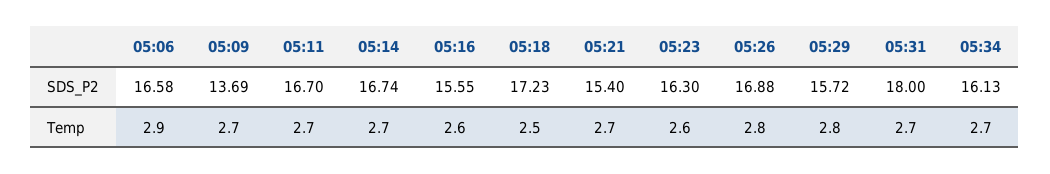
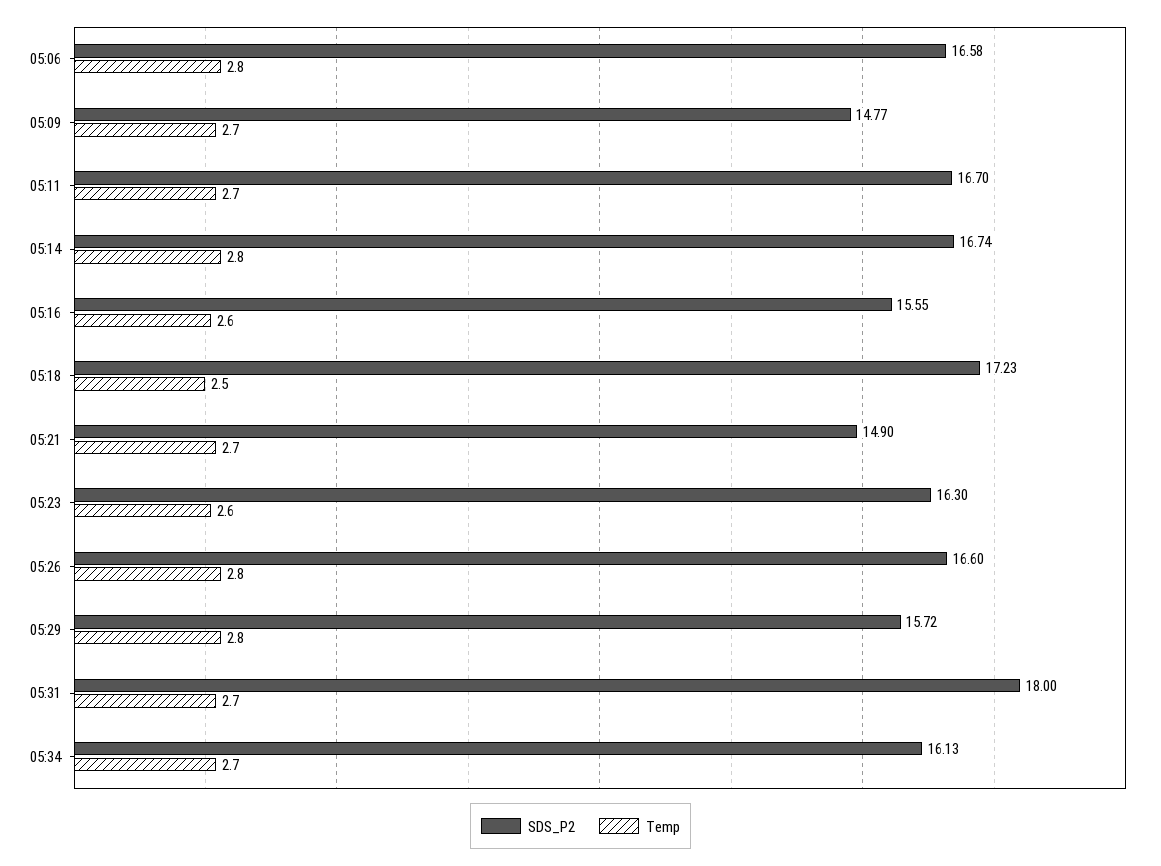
SDS_P2, 05:09: 13.69 -> 14.77
SDS_P2, 05:21: 15.4 -> 14.9
SDS_P2, 05:26: 16.88 -> 16.6
Temp, 05:06: 2.9 -> 2.8
Temp, 05:14: 2.7 -> 2.8

